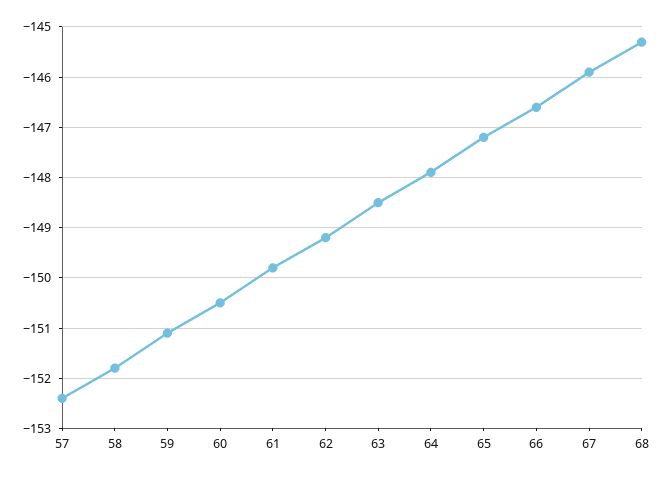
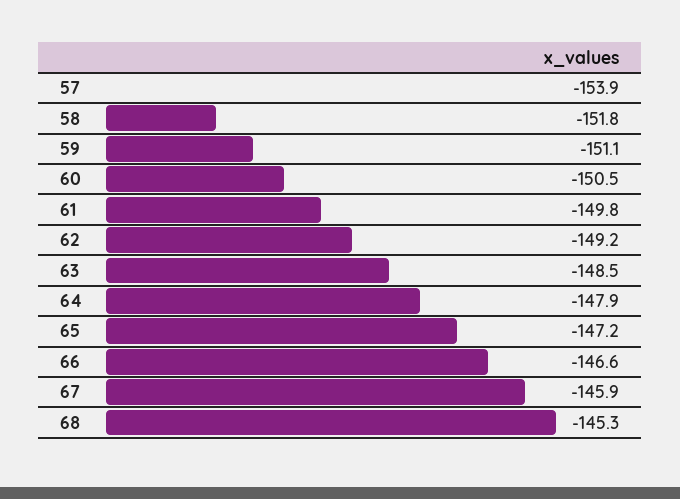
57: -152.5 -> -153.9

